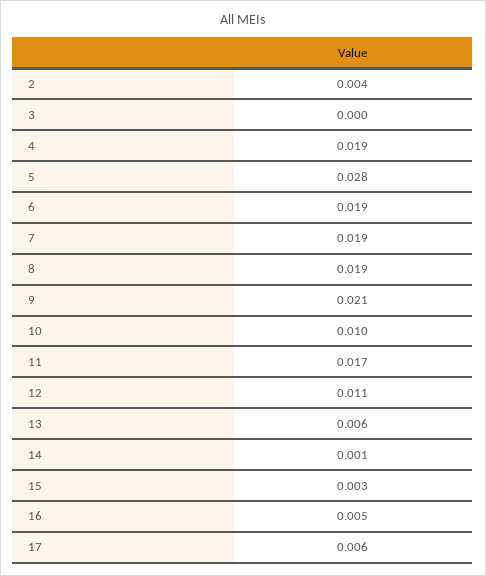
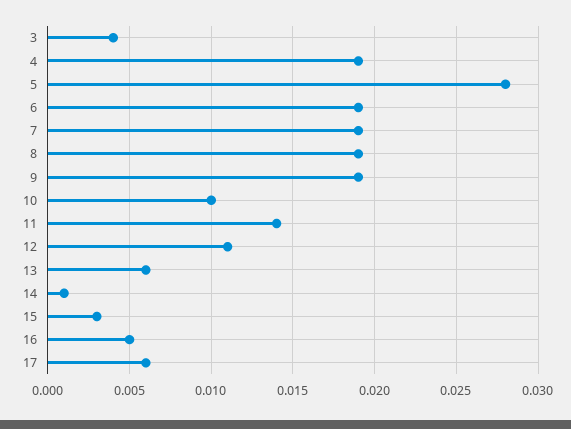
2: 0.004 -> none
3: 0 -> 0.004
9: 0.021 -> 0.019
11: 0.017 -> 0.014

